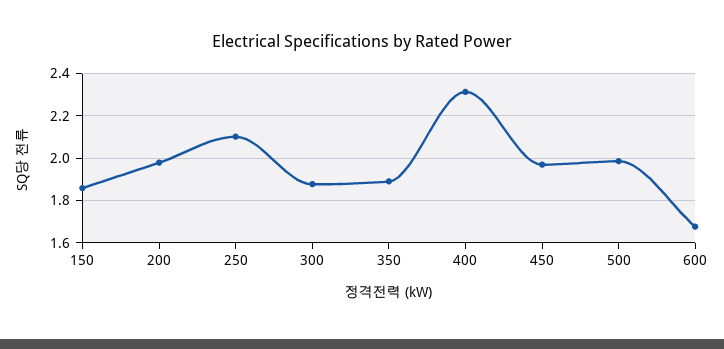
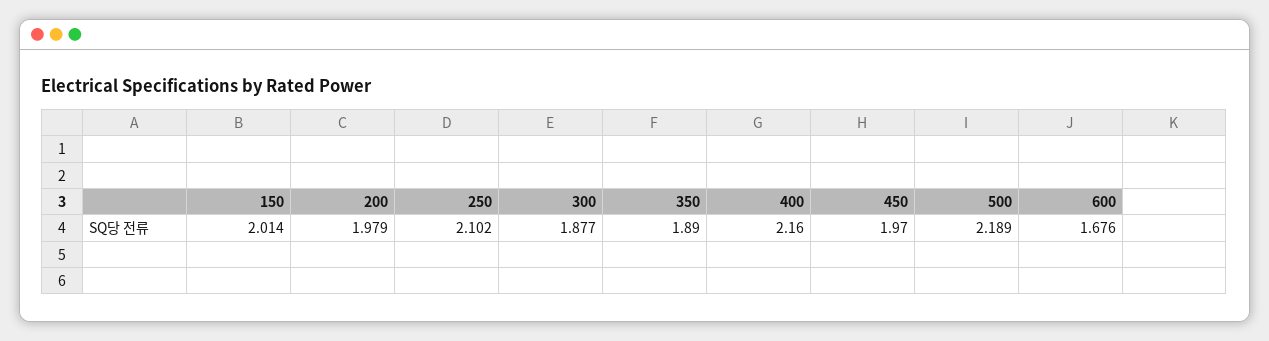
150: 1.85 -> 2.014
400: 2.3 -> 2.16
500: 2 -> 2.189

